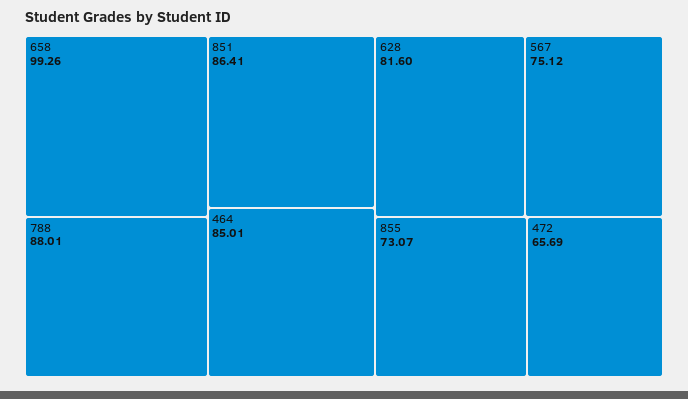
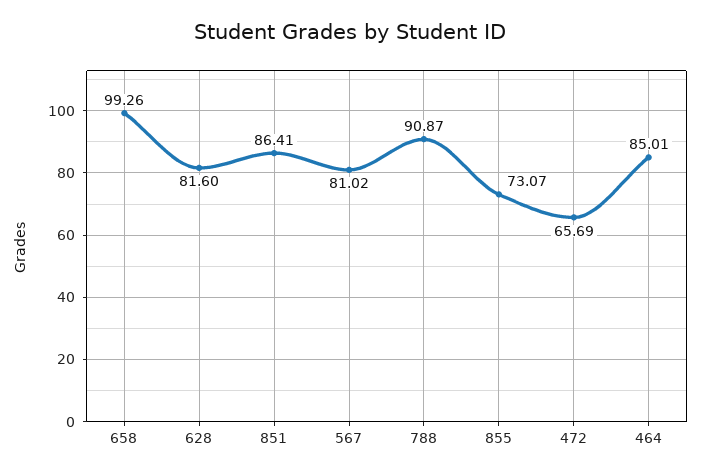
788: 88.01 -> 90.87
567: 75.12 -> 81.02

